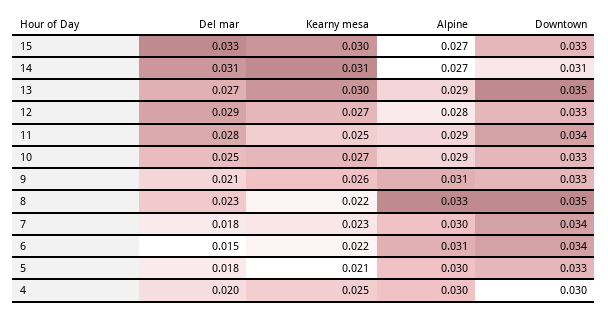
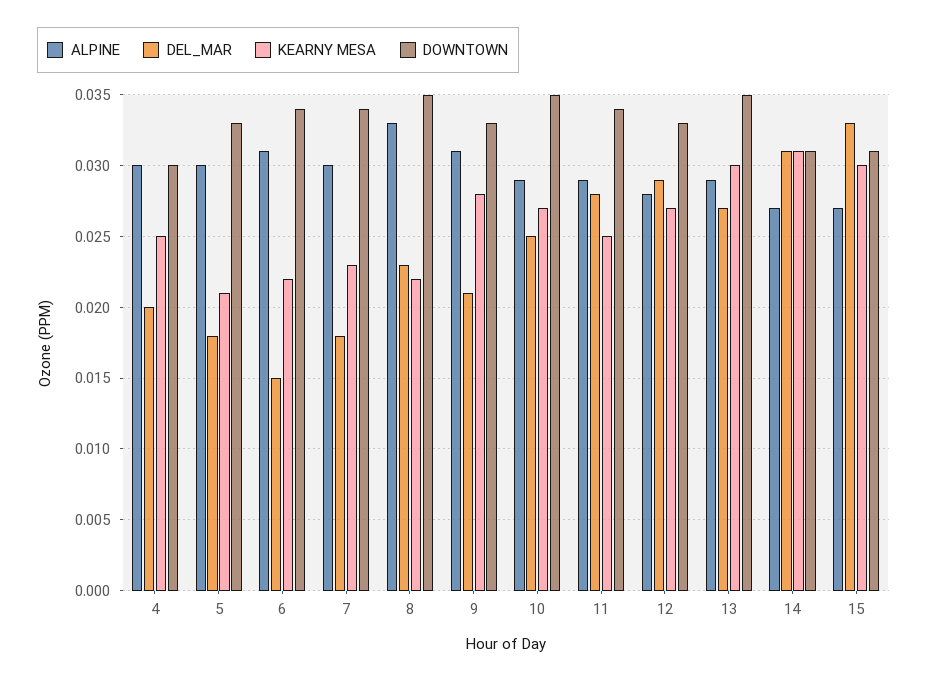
Downtown, 15: 0.033 -> 0.031
Downtown, 10: 0.033 -> 0.035
Kearny mesa, 9: 0.026 -> 0.028

